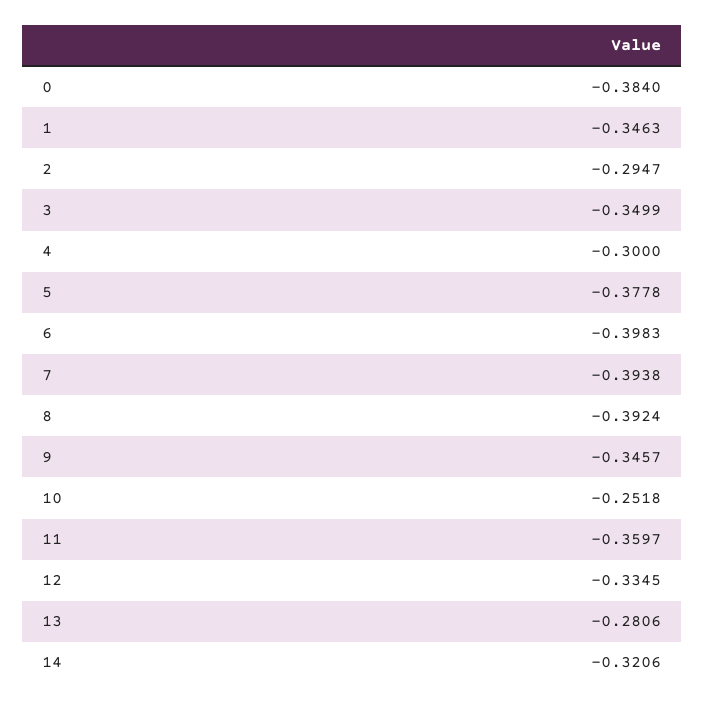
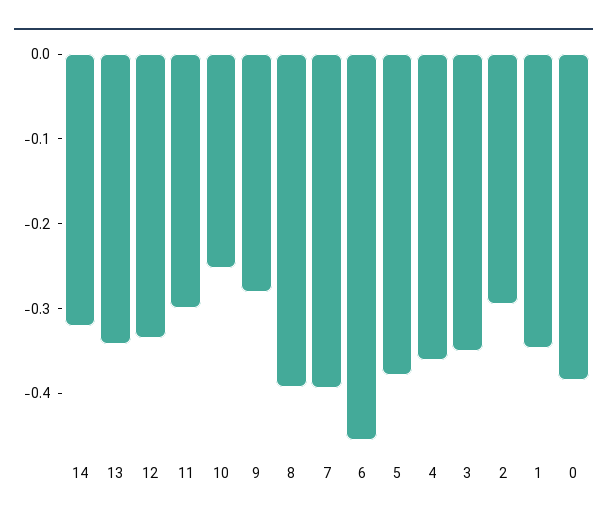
4: -0.3 -> -0.36
6: -0.3983 -> -0.46
9: -0.3457 -> -0.28
11: -0.3597 -> -0.3
13: -0.2806 -> -0.34

